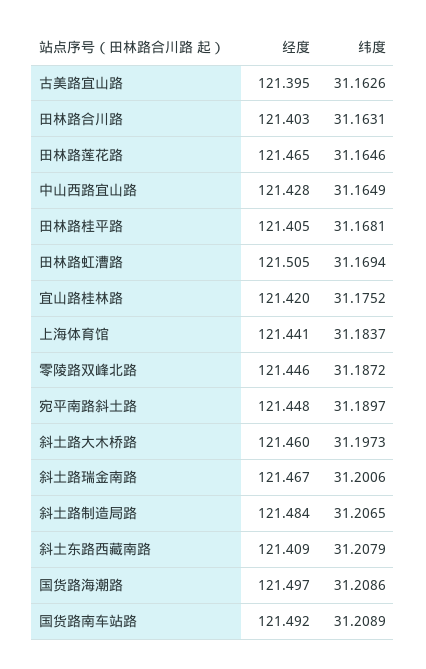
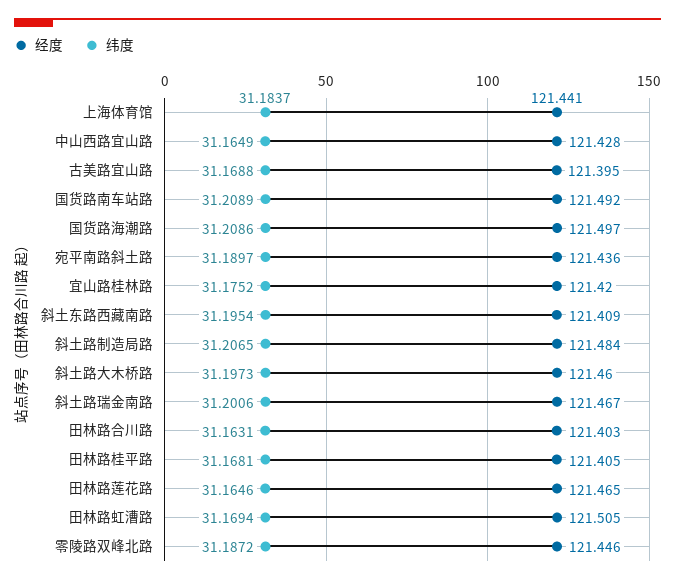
纬度, 古美路宜山路: 31.1626 -> 31.1688
经度, 宛平南路斜土路: 121.448 -> 121.436
纬度, 斜土东路西藏南路: 31.2079 -> 31.1954

